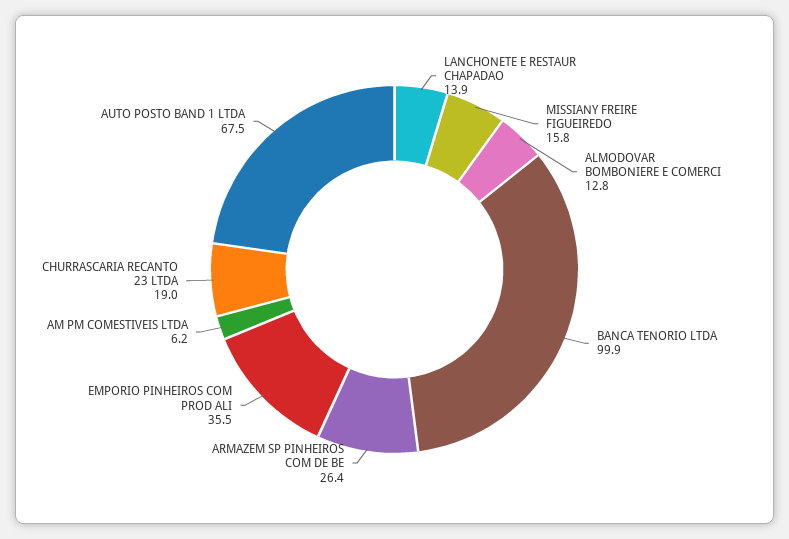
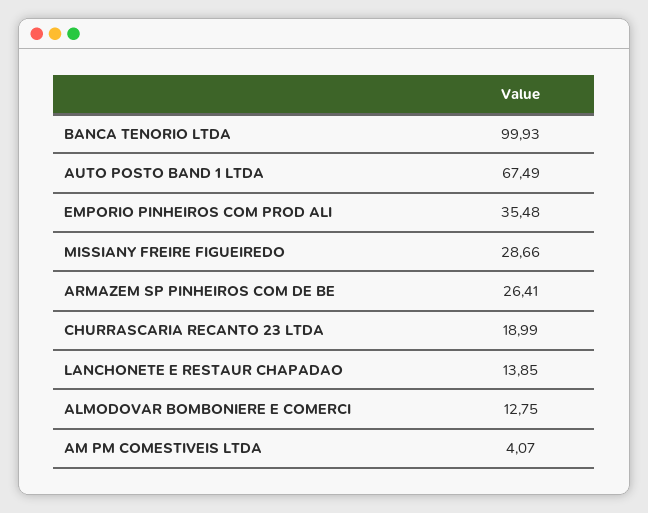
MISSIANY FREIRE FIGUEIREDO: 15.8 -> 28.66
AM PM COMESTIVEIS LTDA: 6.2 -> 4.07

